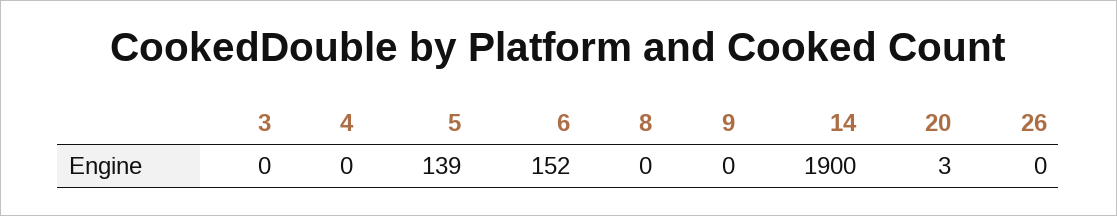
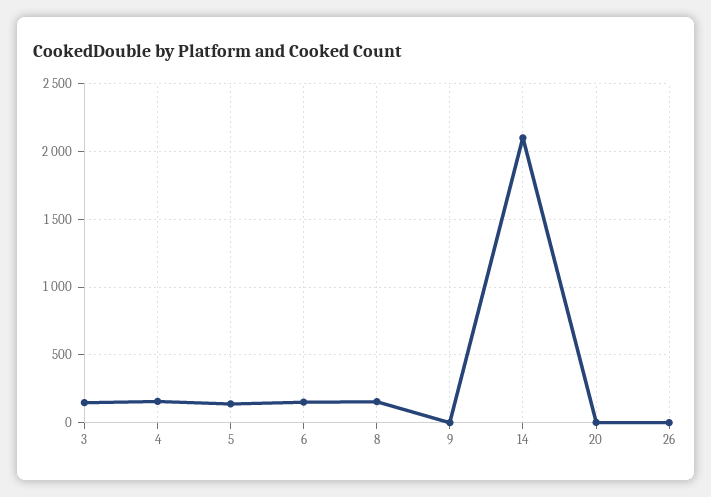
3: 0 -> 150
4: 0 -> 150
8: 0 -> 150
14: 1900 -> 2100

